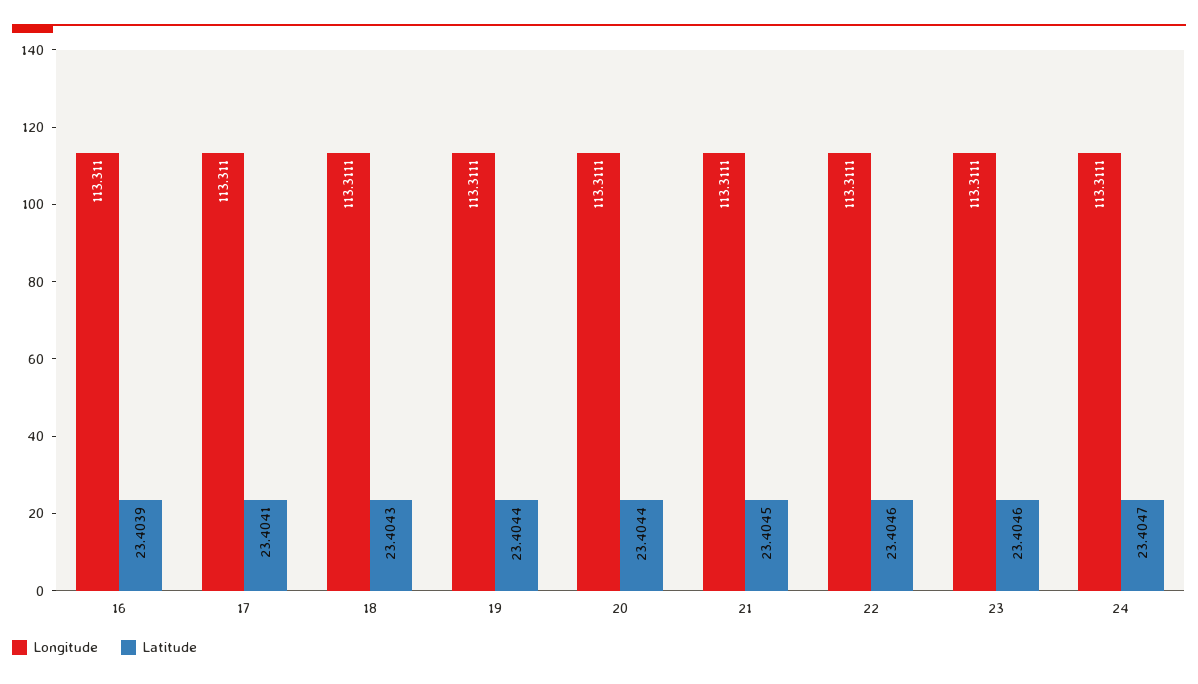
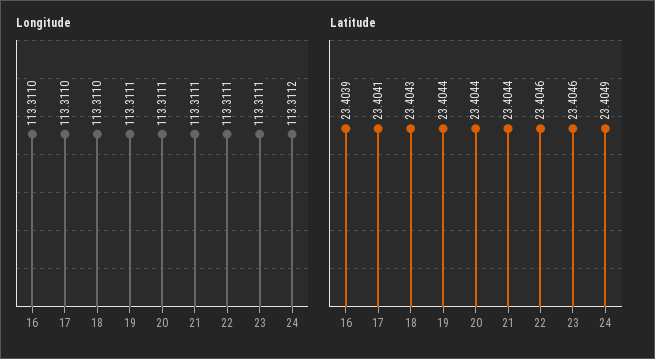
Longitude, 18: 113.3111 -> 113.311
Latitude, 21: 23.4045 -> 23.4044
Longitude, 24: 113.3111 -> 113.3112
Latitude, 24: 23.4047 -> 23.4049

